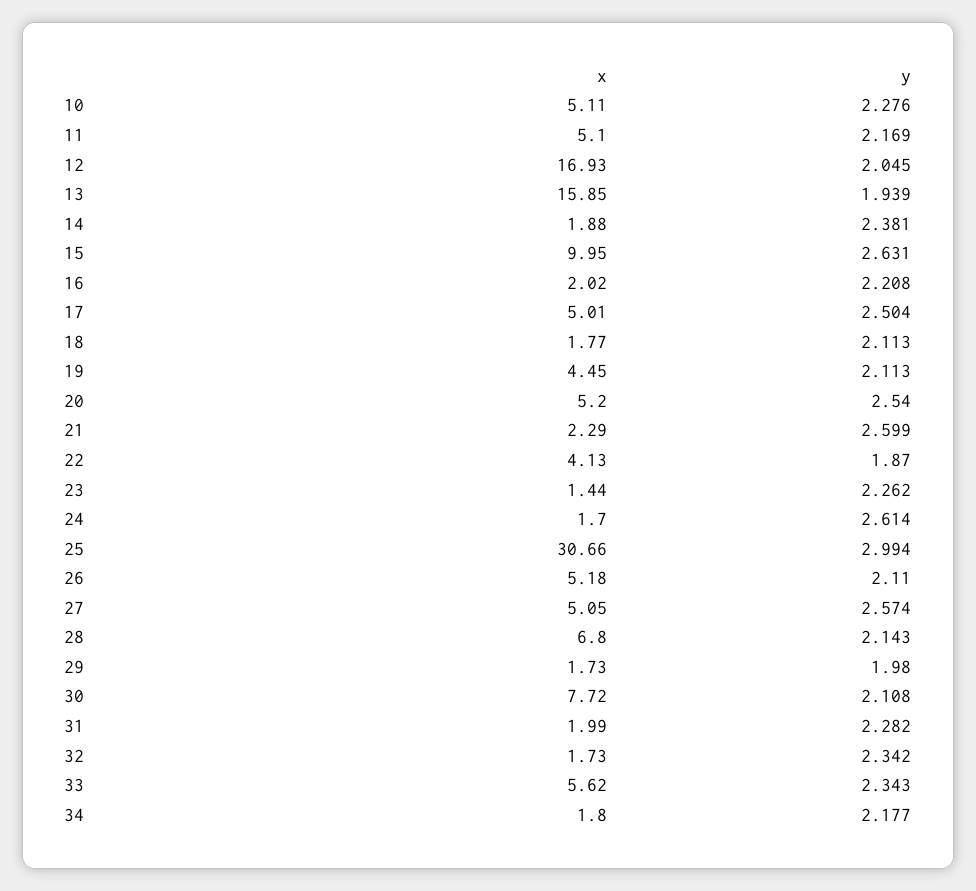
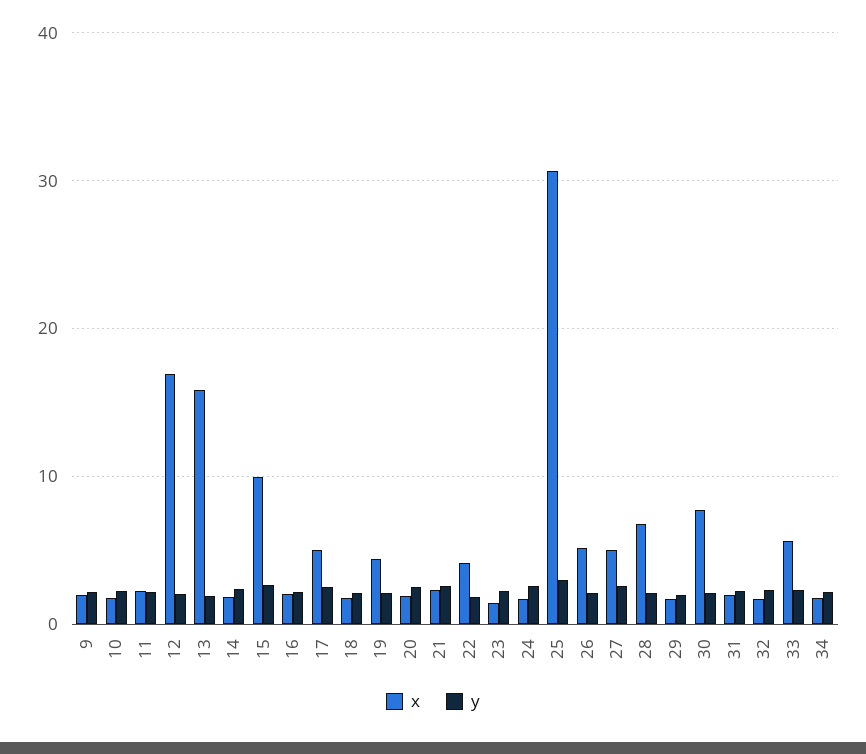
x, 10: 5.11 -> 2
x, 11: 5.1 -> 2
x, 20: 5.2 -> 2
x, 9: none -> 2
y, 9: none -> 2

